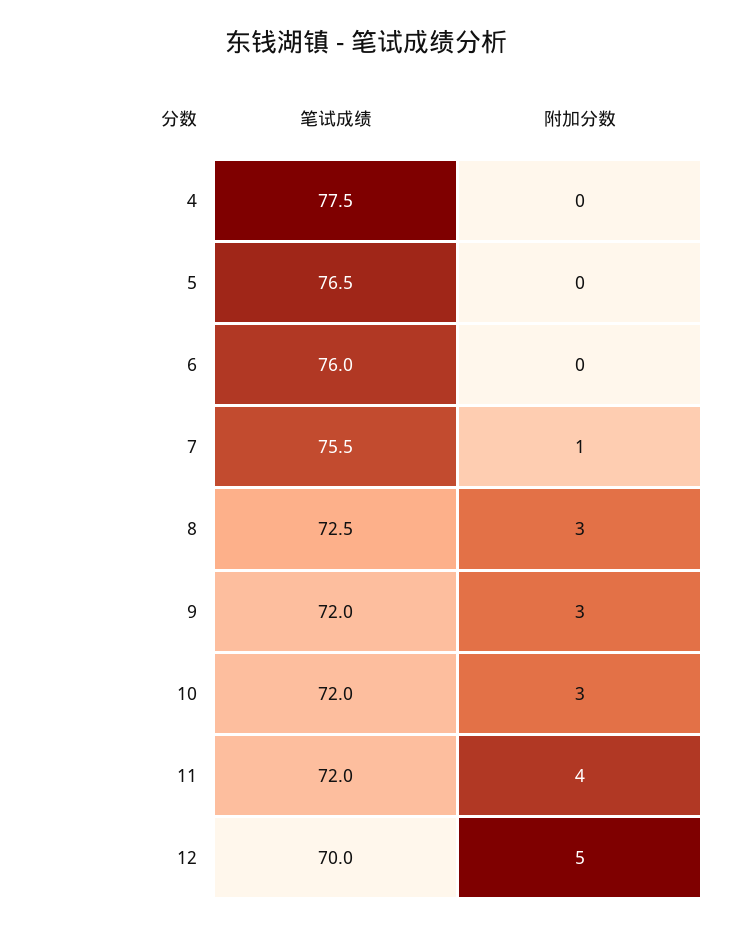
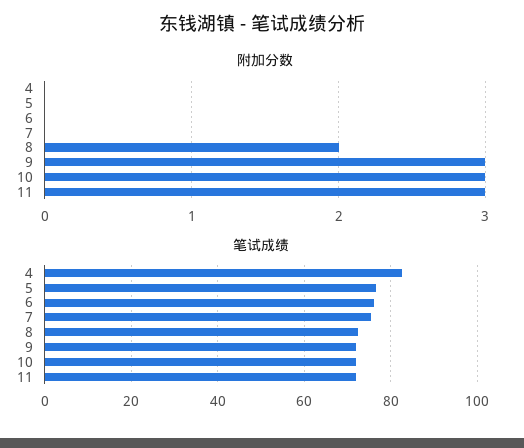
笔试成绩, 4: 77.5 -> 82
附加分数, 7: 1 -> 0
附加分数, 8: 3 -> 2
附加分数, 11: 4 -> 3
笔试成绩, 12: 70 -> none
附加分数, 12: 5 -> none

